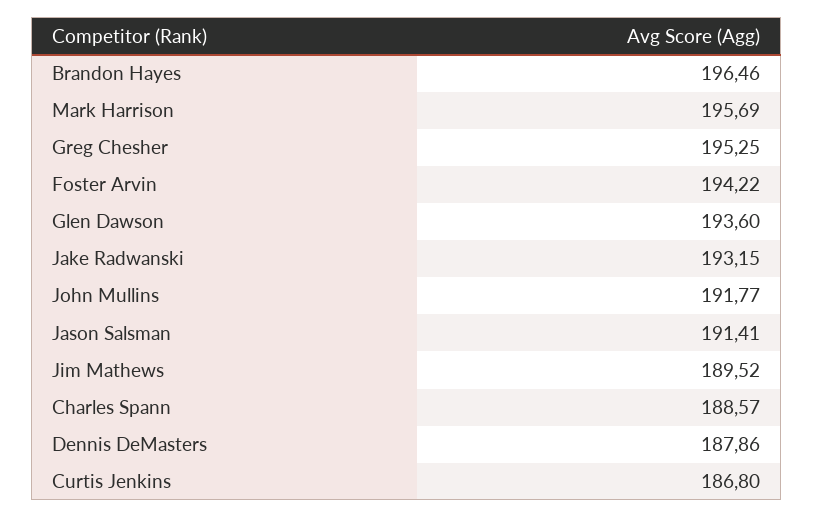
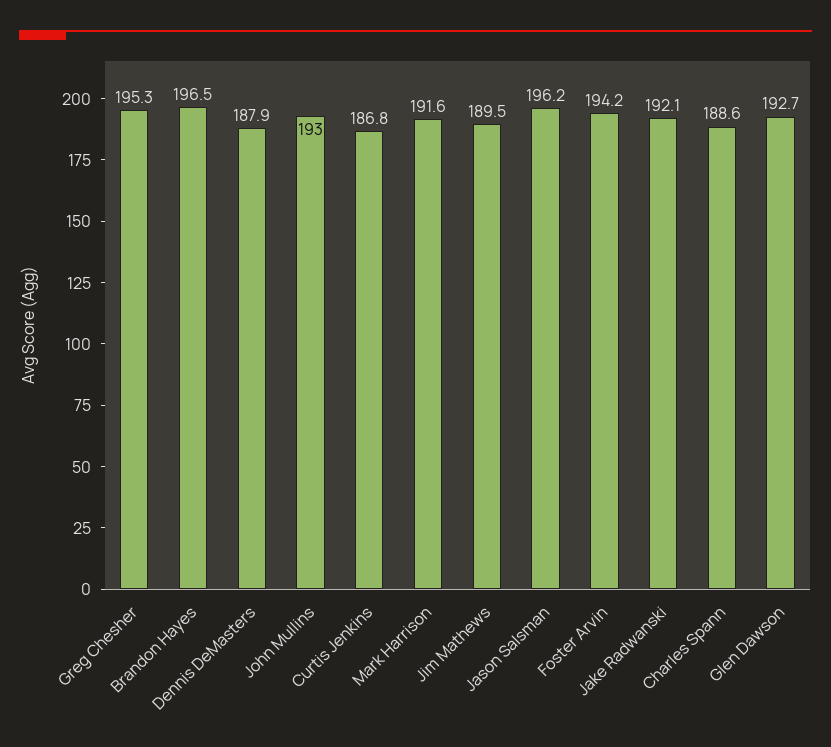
Mark Harrison: 195.69 -> 191.6
Glen Dawson: 193.6 -> 192.7
Jake Radwanski: 193.15 -> 192.1
John Mullins: 191.77 -> 193
Jason Salsman: 191.41 -> 196.2

